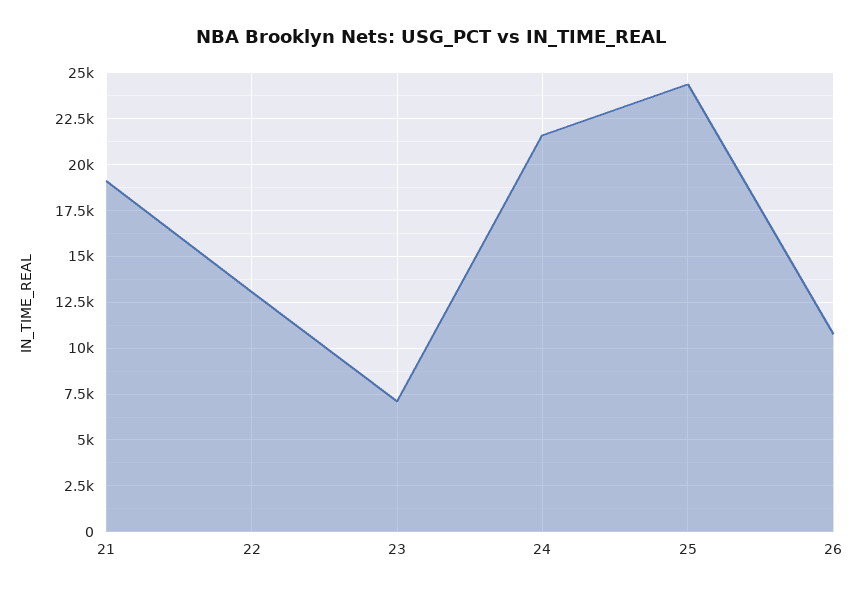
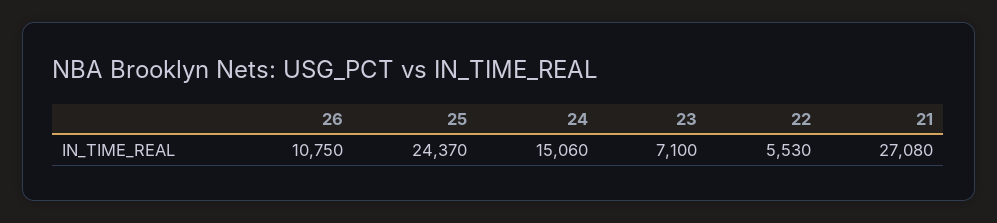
21: 19000 -> 27080
22: 13000 -> 5530
24: 21500 -> 15060

